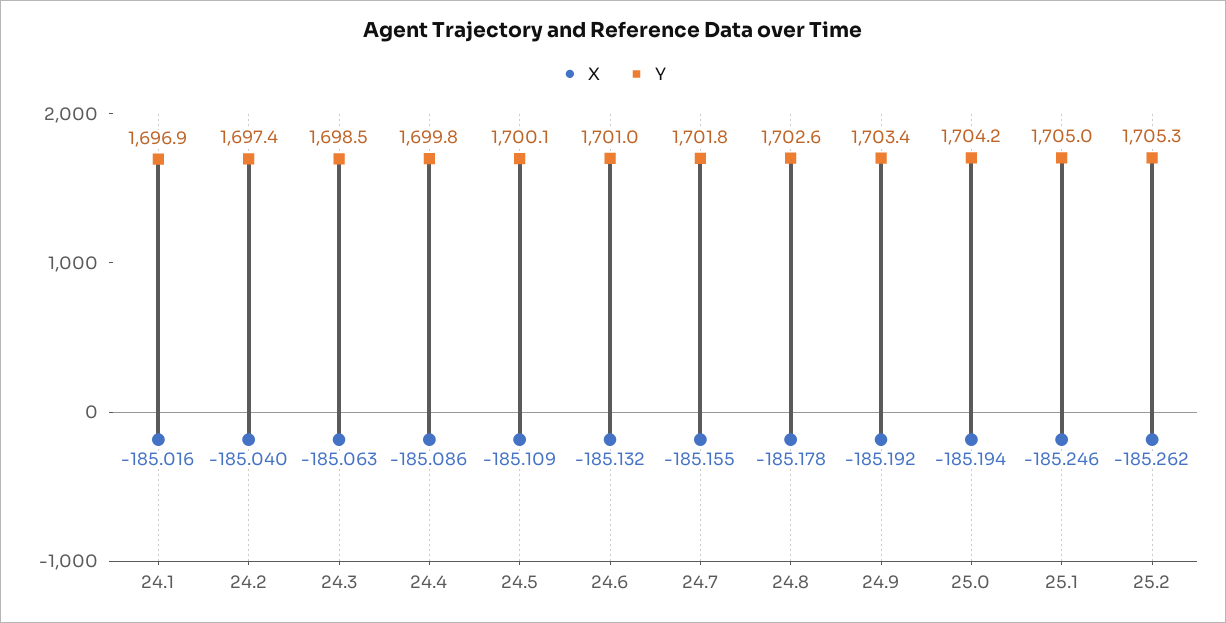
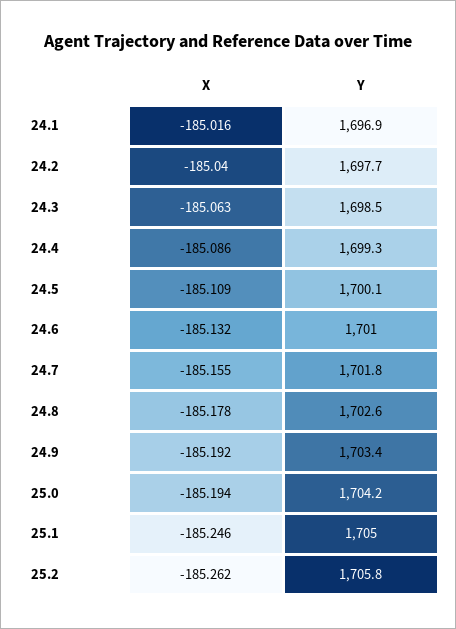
Y, 24.2: 1697.4 -> 1697.7
Y, 24.4: 1699.8 -> 1699.3
Y, 25.2: 1705.3 -> 1705.8

